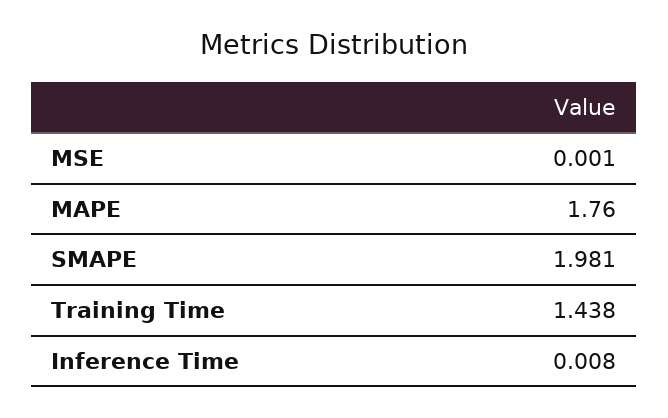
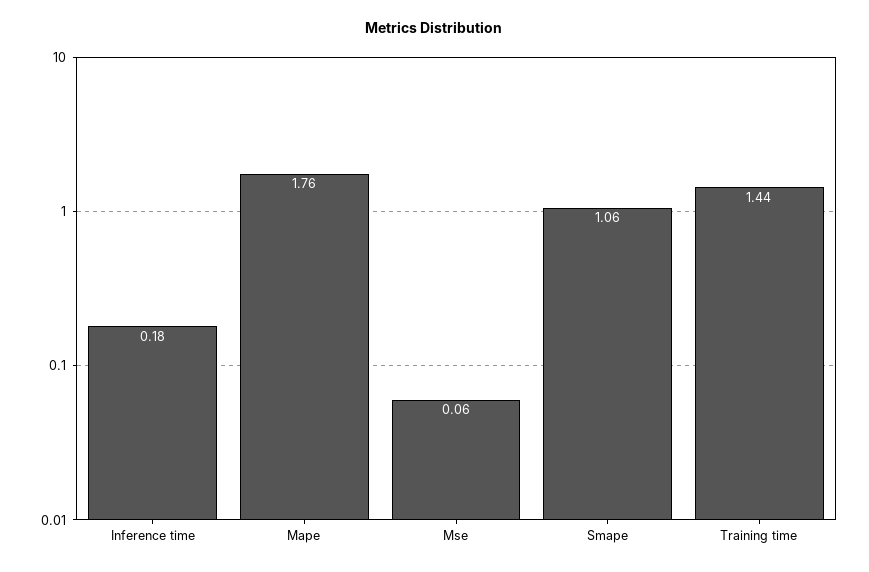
MSE: 0.001 -> 0.06
SMAPE: 1.981 -> 1.06
Inference Time: 0.008 -> 0.18

